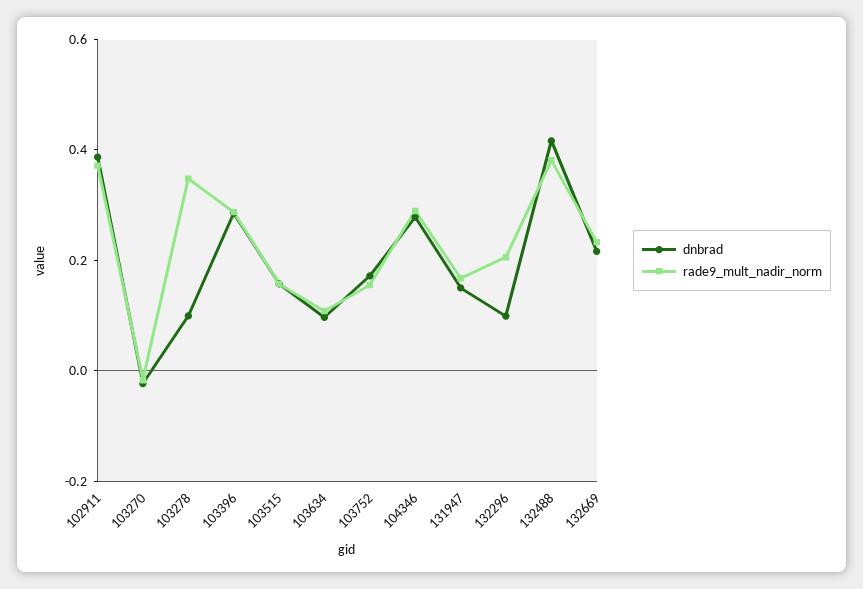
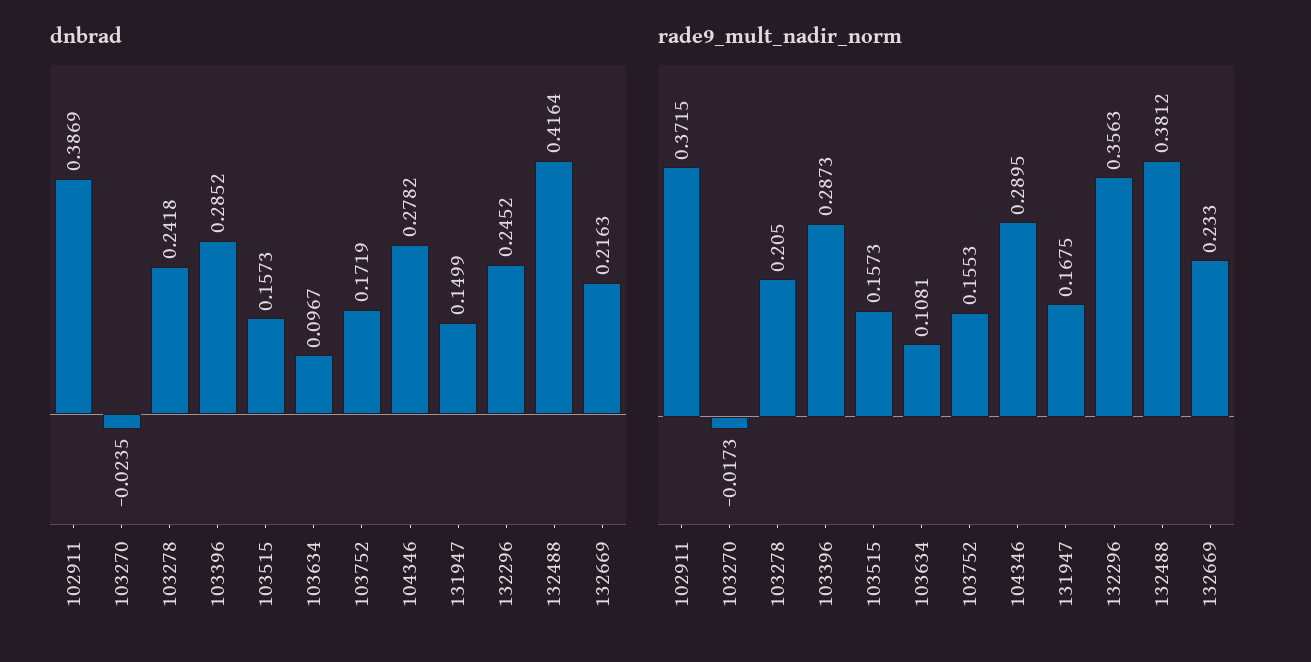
dnbrad, 103278: 0.1 -> 0.2418
rade9_mult_nadir_norm, 103278: 0.35 -> 0.205
dnbrad, 132296: 0.1 -> 0.2452
rade9_mult_nadir_norm, 132296: 0.2 -> 0.3563

